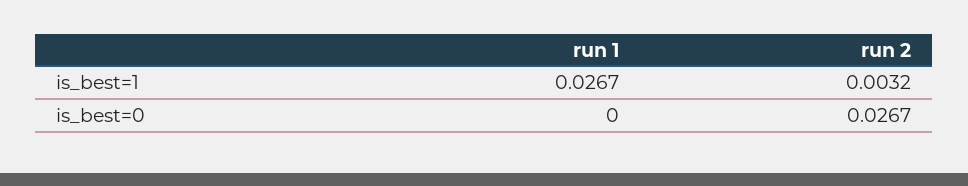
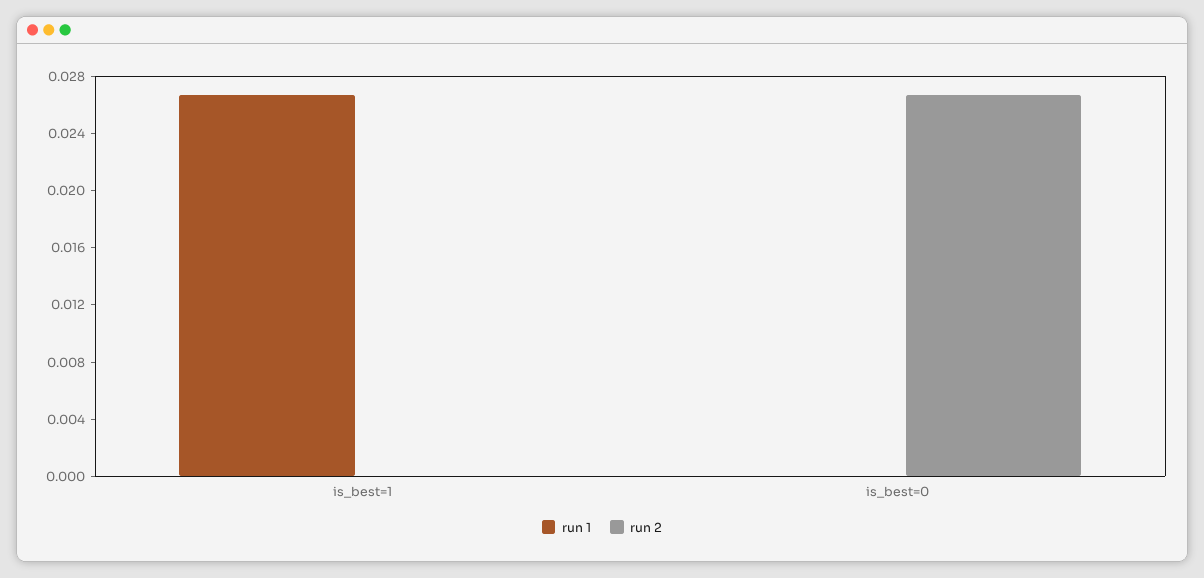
run 2, is_best=1: 0.0032 -> 0

